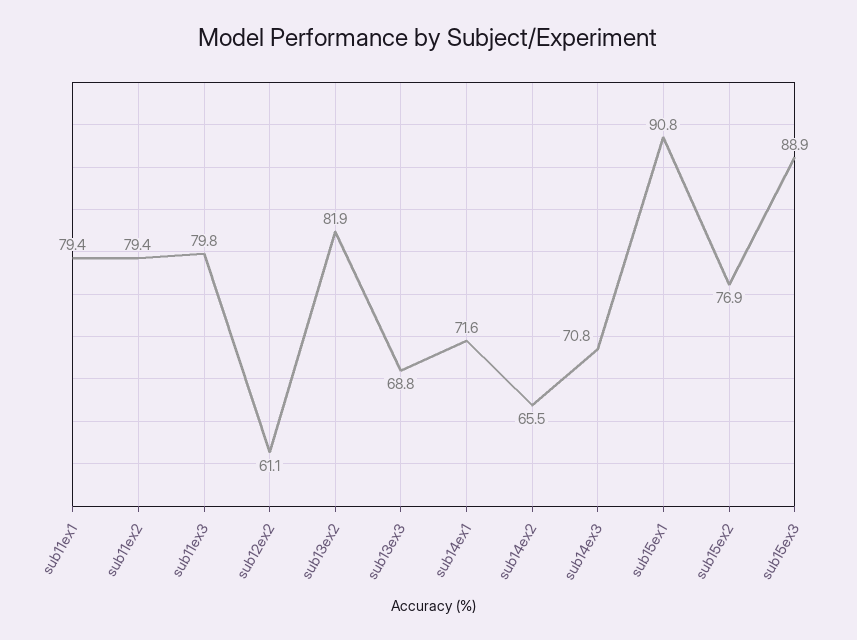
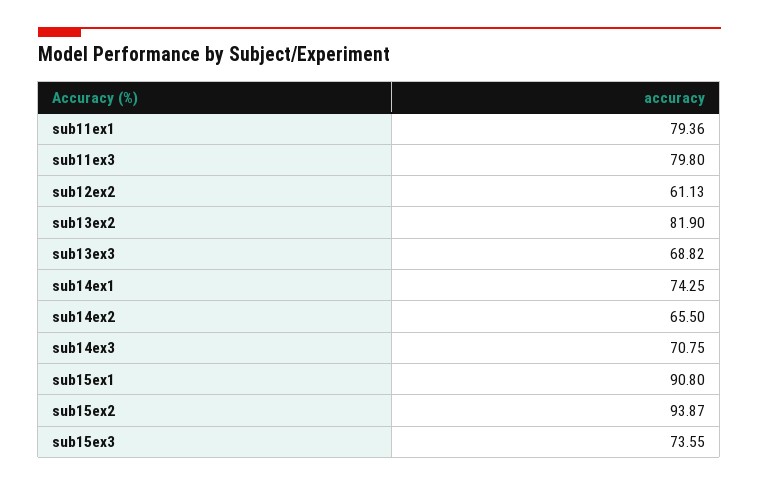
sub11ex2: 79.4 -> none
sub14ex1: 71.6 -> 74.25
sub15ex2: 76.9 -> 93.87
sub15ex3: 88.9 -> 73.55

